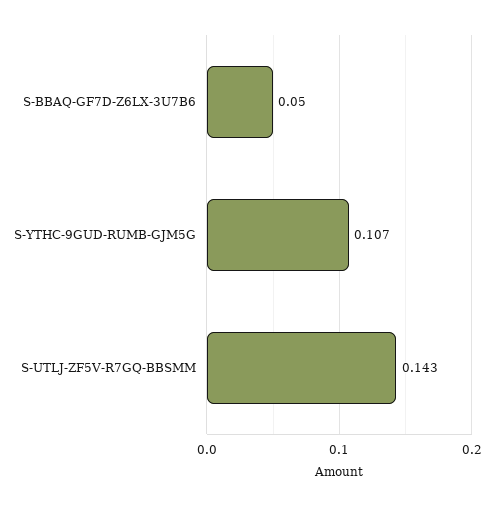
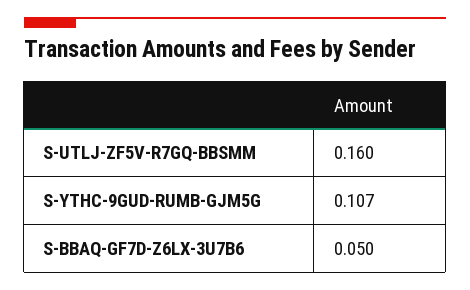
S-UTLJ-ZF5V-R7GQ-BBSMM: 0.143 -> 0.16

